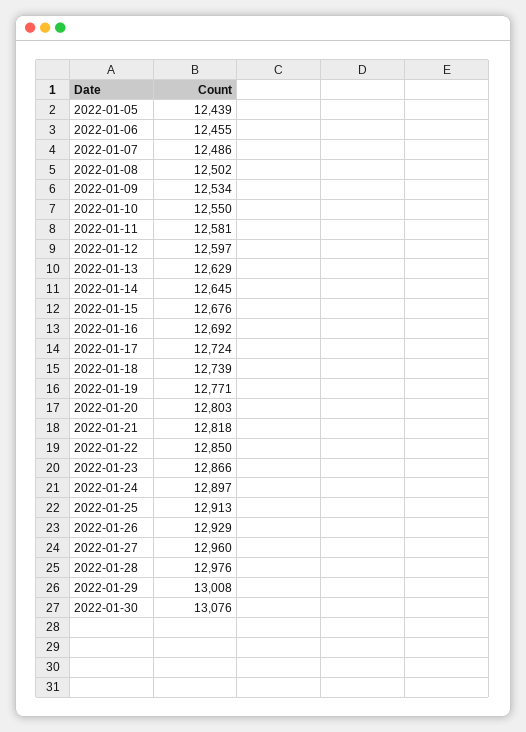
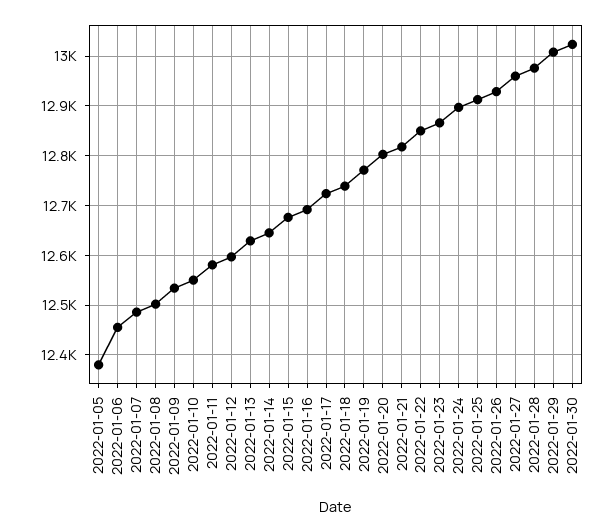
2022-01-05: 12439 -> 12380
2022-01-30: 13076 -> 13020

